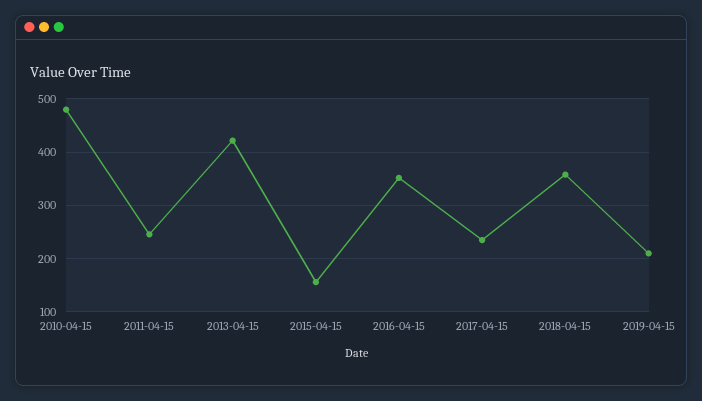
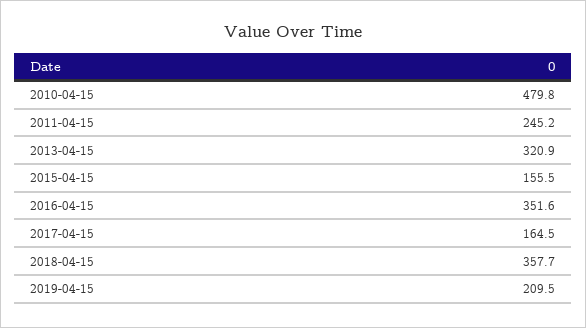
2013-04-15: 420 -> 320.9
2017-04-15: 240 -> 164.5

